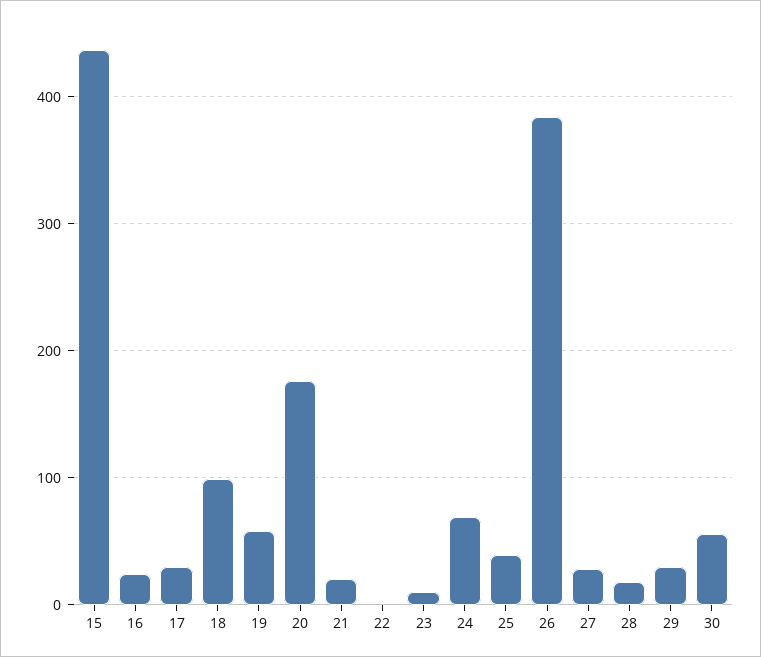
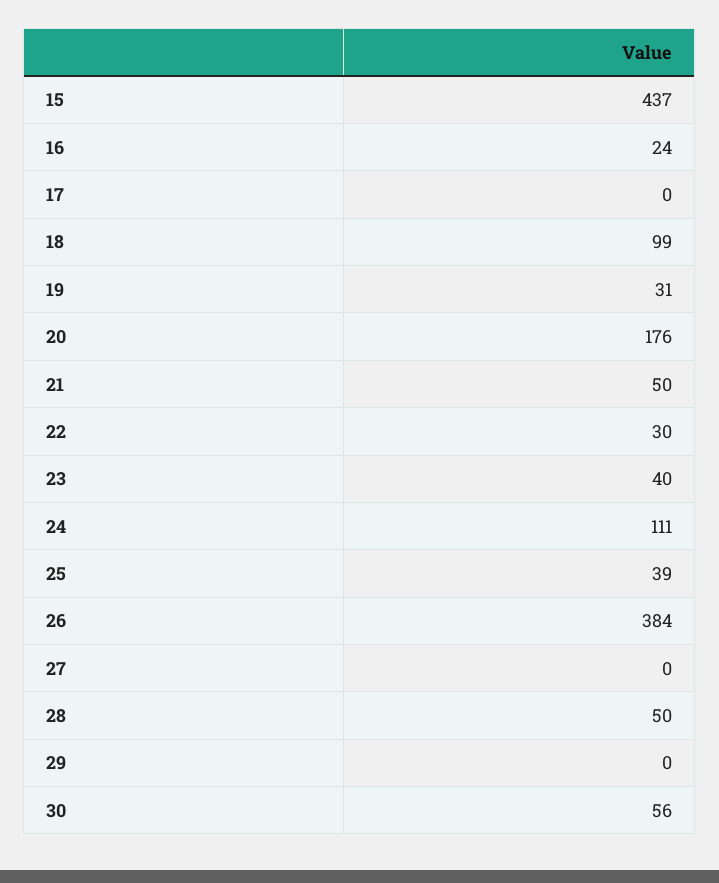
17: 30 -> 0
19: 60 -> 31
21: 20 -> 50
22: 0 -> 30
23: 10 -> 40
24: 70 -> 111
27: 30 -> 0
28: 20 -> 50
29: 30 -> 0

